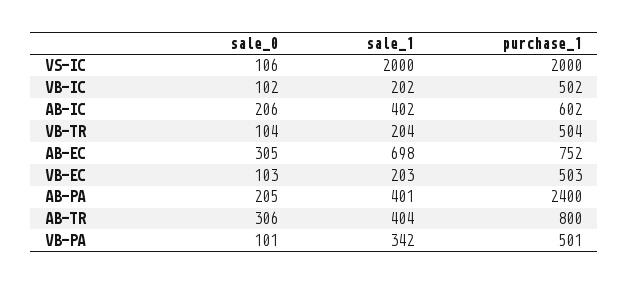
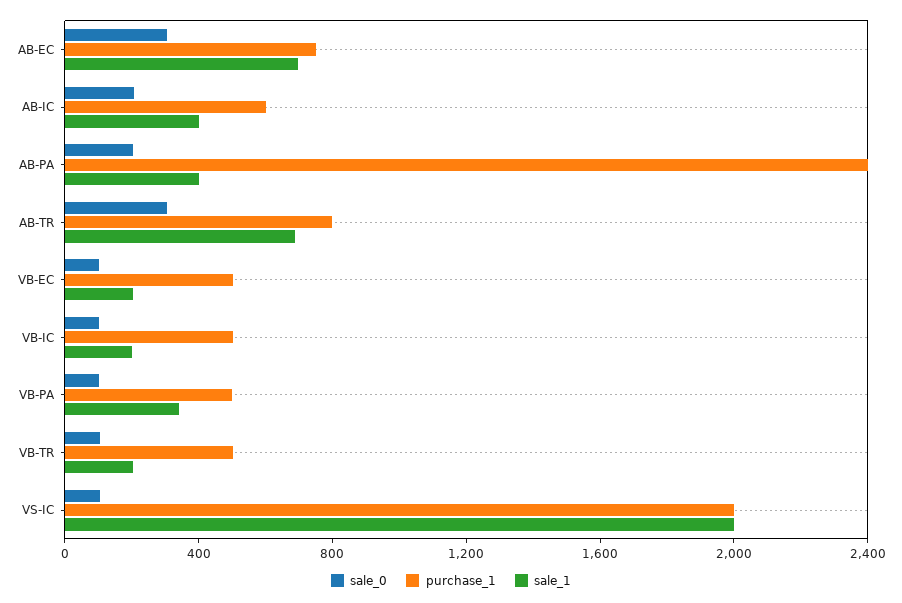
sale_1, AB-TR: 404 -> 700

